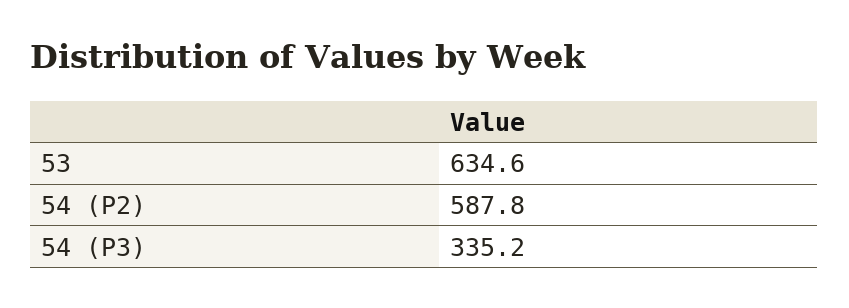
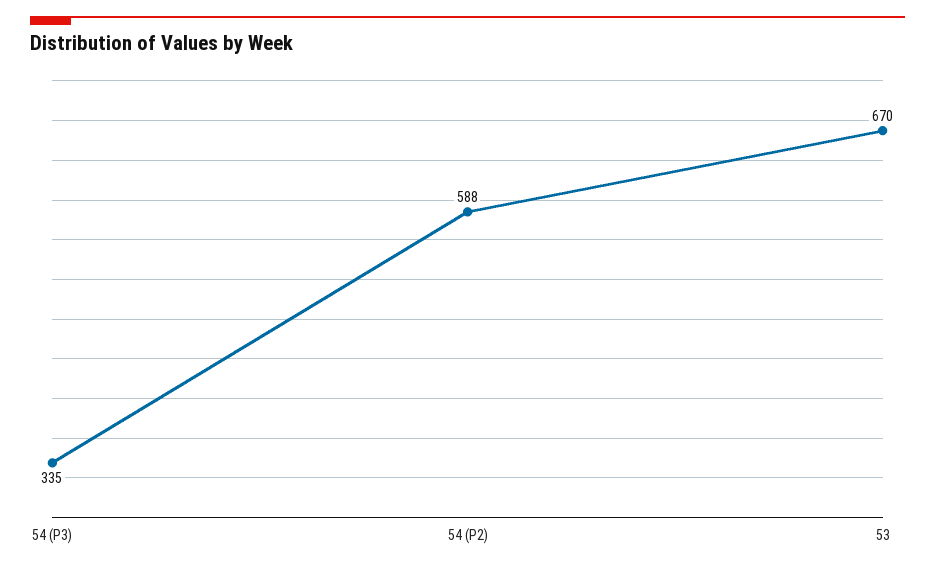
53: 634.6 -> 670

